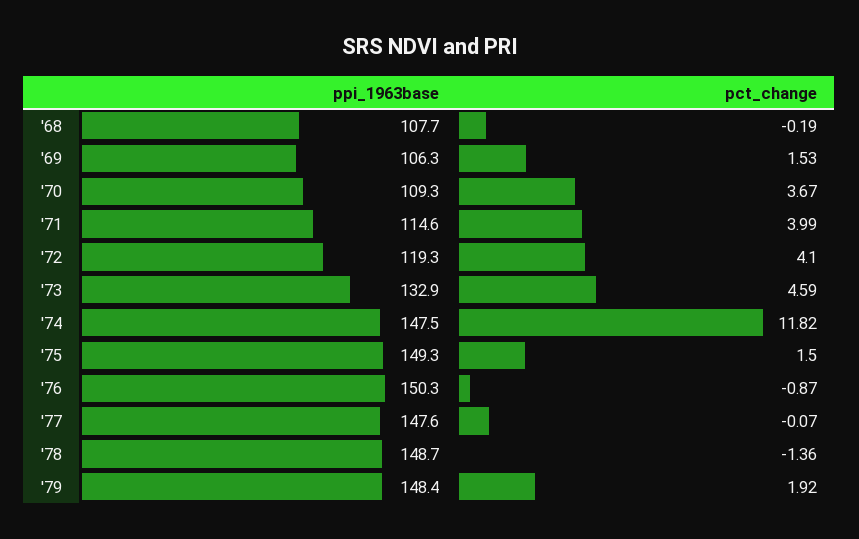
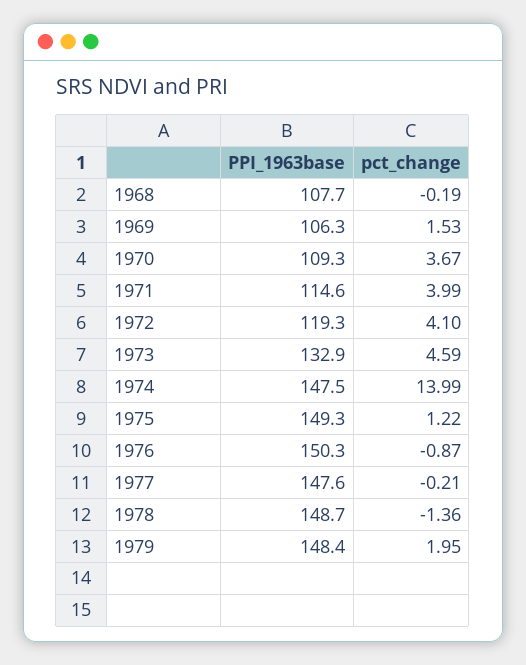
pct_change, '74: 11.82 -> 13.99
pct_change, '75: 1.5 -> 1.22
pct_change, '77: -0.07 -> -0.21
pct_change, '79: 1.92 -> 1.95

